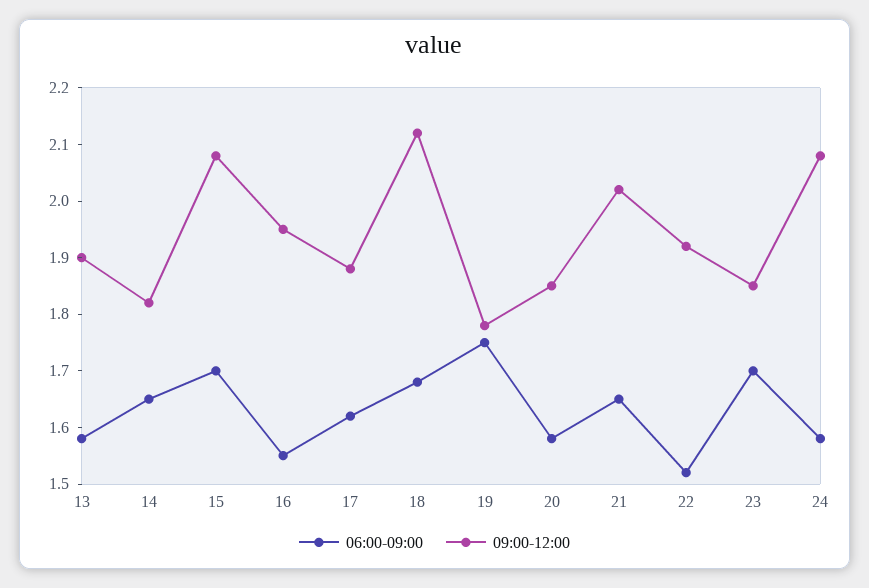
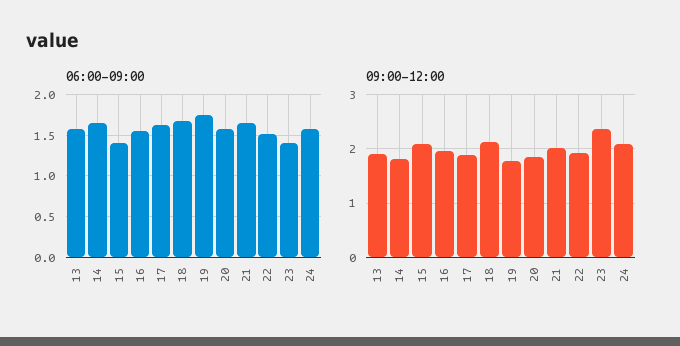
06:00-09:00, 15: 1.7 -> 1.4
06:00-09:00, 23: 1.7 -> 1.4
09:00-12:00, 23: 1.85 -> 2.4

